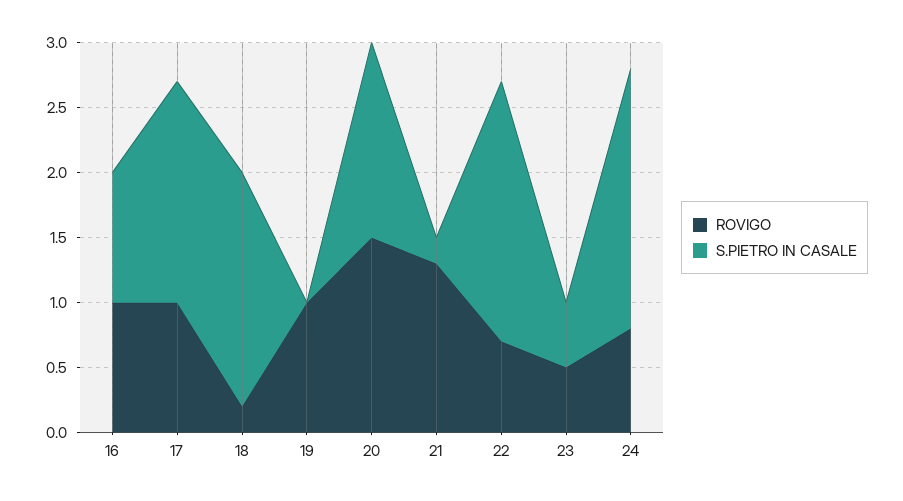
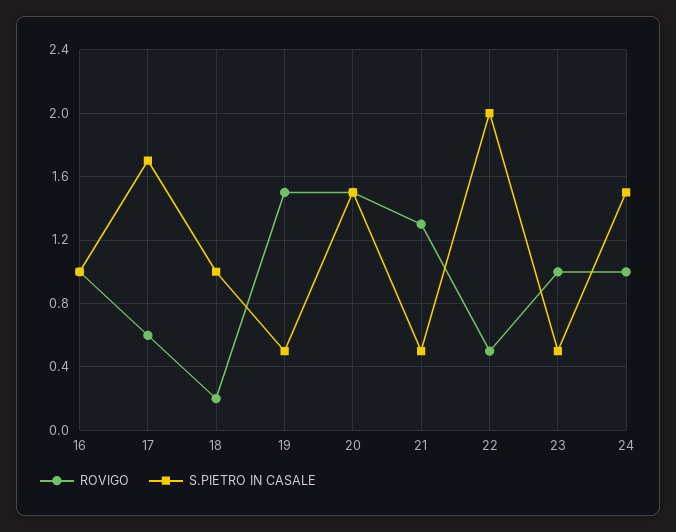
ROVIGO, 17: 1 -> 0.6
S.PIETRO IN CASALE, 18: 1.8 -> 1
ROVIGO, 19: 1 -> 1.5
S.PIETRO IN CASALE, 19: 0 -> 0.5
S.PIETRO IN CASALE, 21: 0.2 -> 0.5
ROVIGO, 22: 0.7 -> 0.5
ROVIGO, 23: 0.5 -> 1
ROVIGO, 24: 0.8 -> 1
S.PIETRO IN CASALE, 24: 2 -> 1.5

